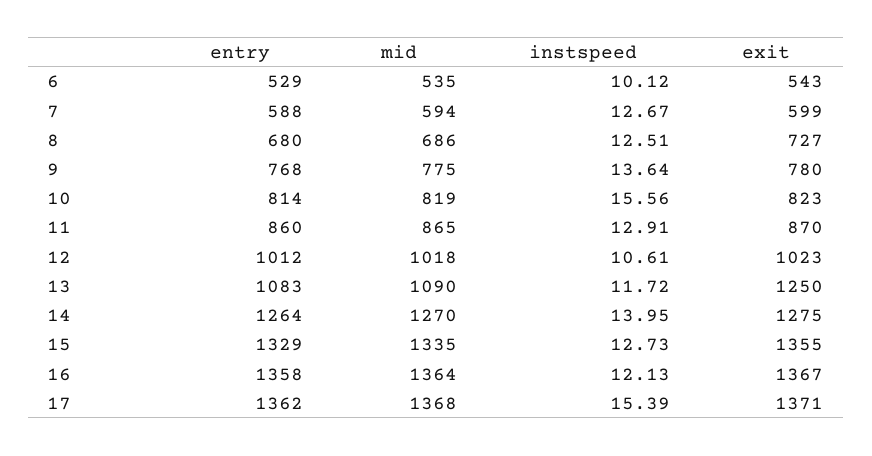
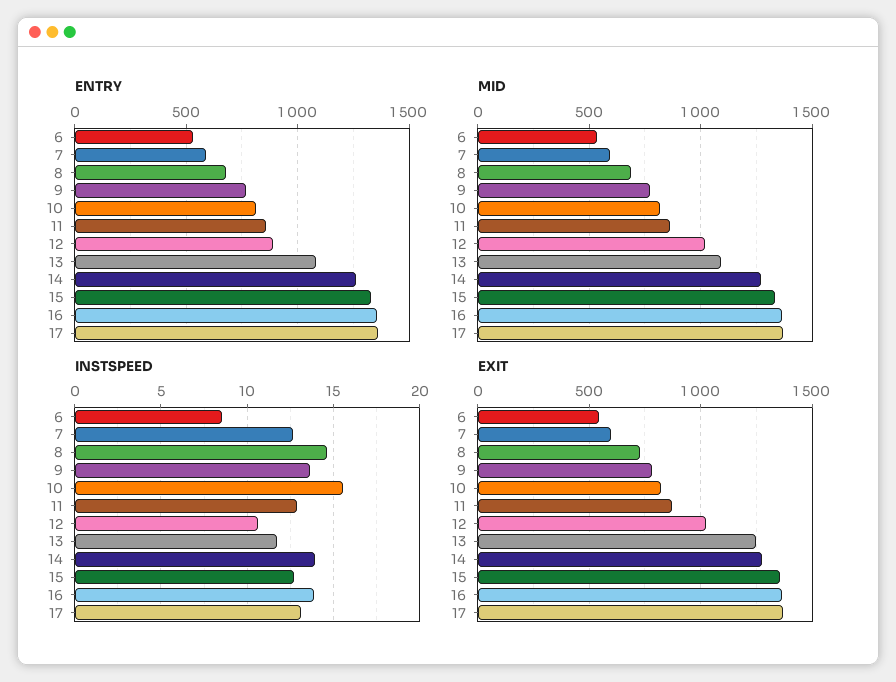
instspeed, 6: 10.12 -> 8.5
instspeed, 8: 12.51 -> 14.5
entry, 12: 1012 -> 900
instspeed, 16: 12.13 -> 14
instspeed, 17: 15.39 -> 13

